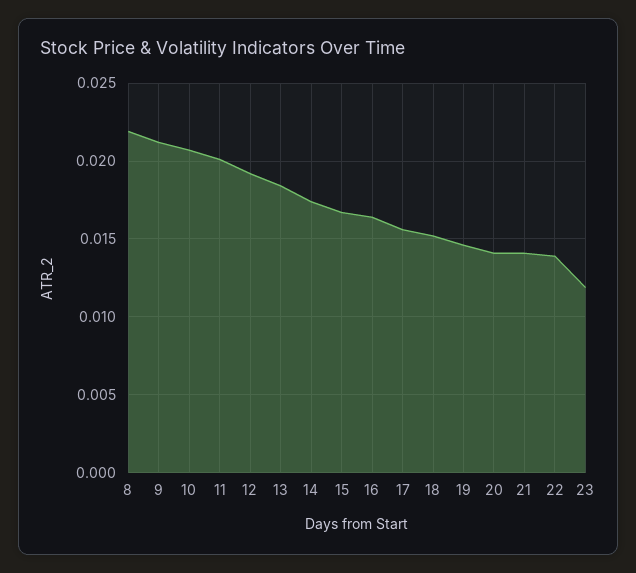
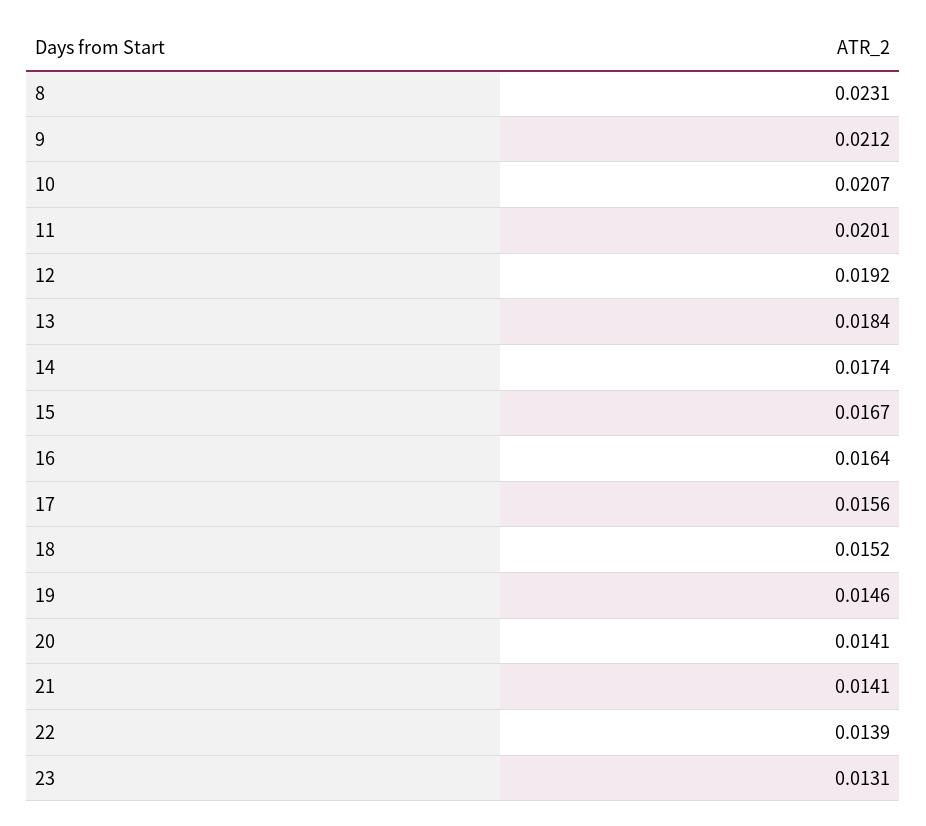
8: 0.022 -> 0.0231
23: 0.012 -> 0.0131

